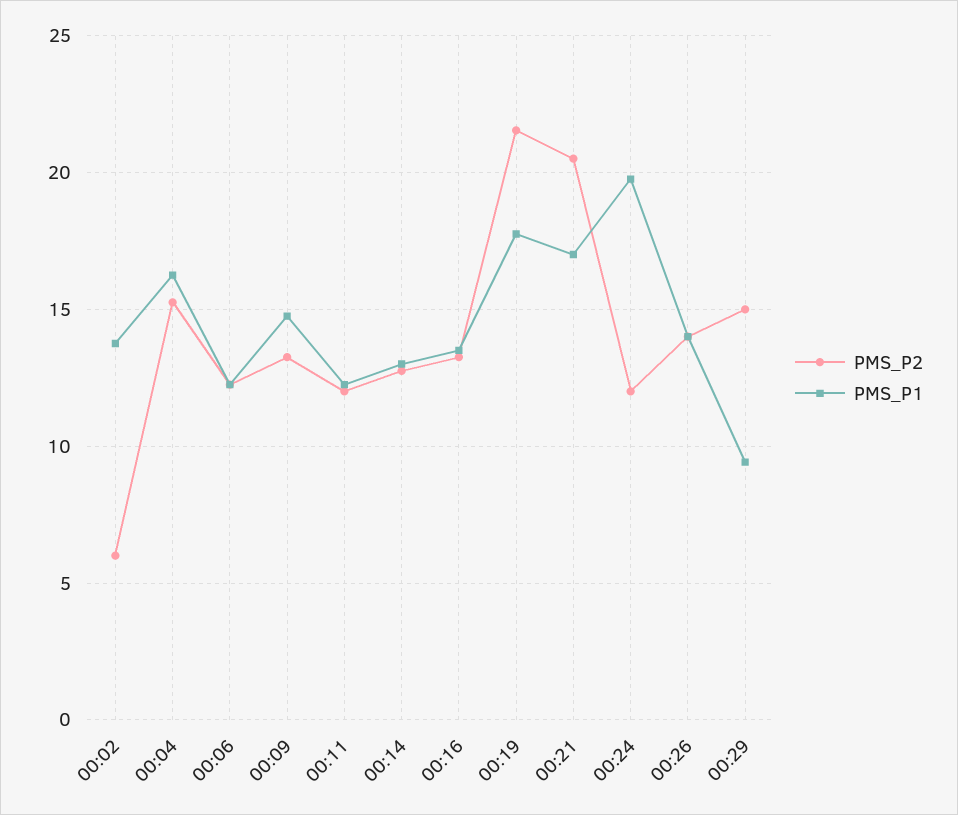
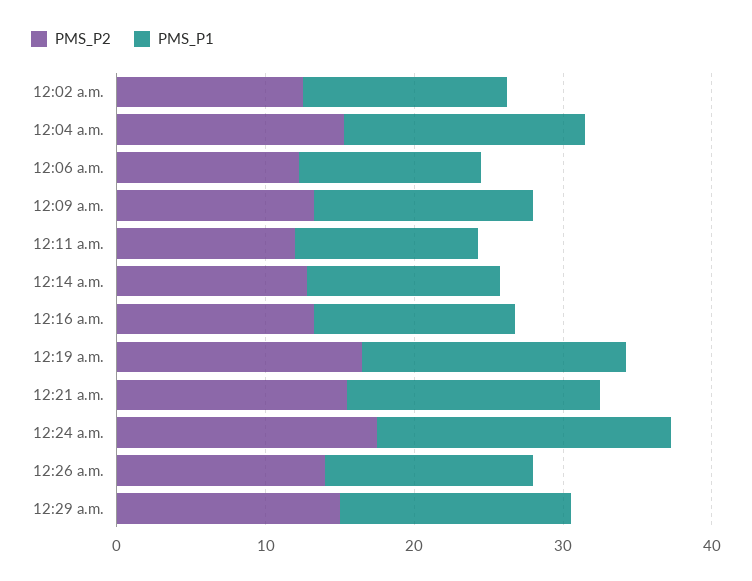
PMS_P2, 00:02: 6 -> 12
PMS_P2, 00:19: 21.5 -> 16
PMS_P2, 00:21: 20.5 -> 16
PMS_P2, 00:24: 12 -> 18
PMS_P1, 00:29: 9.5 -> 16

